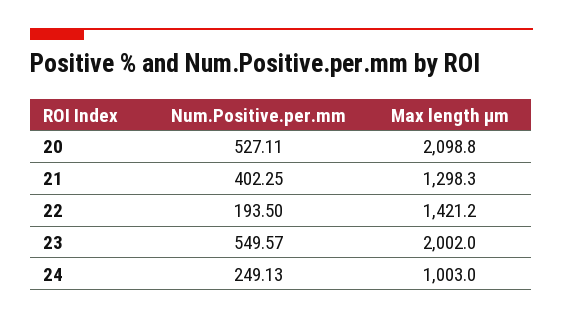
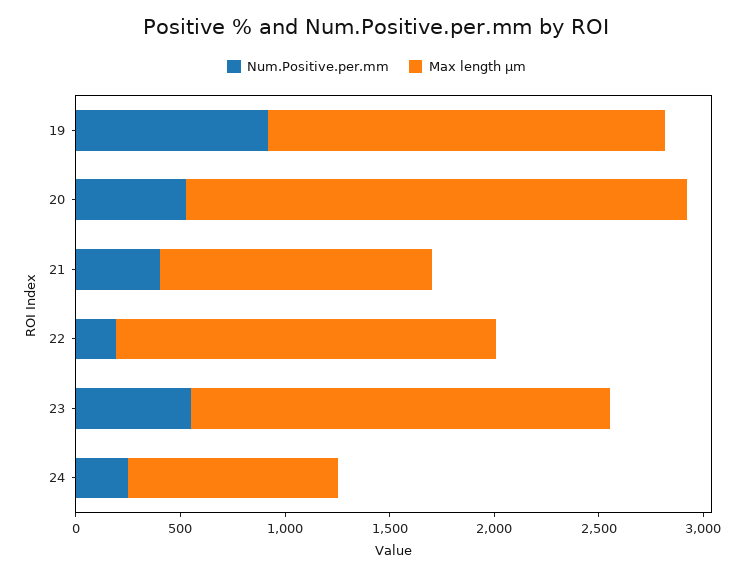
Max length µm, 20: 2098.8 -> 2400
Max length µm, 22: 1421.2 -> 1800
Num.Positive.per.mm, 19: none -> 900
Max length µm, 19: none -> 1900

